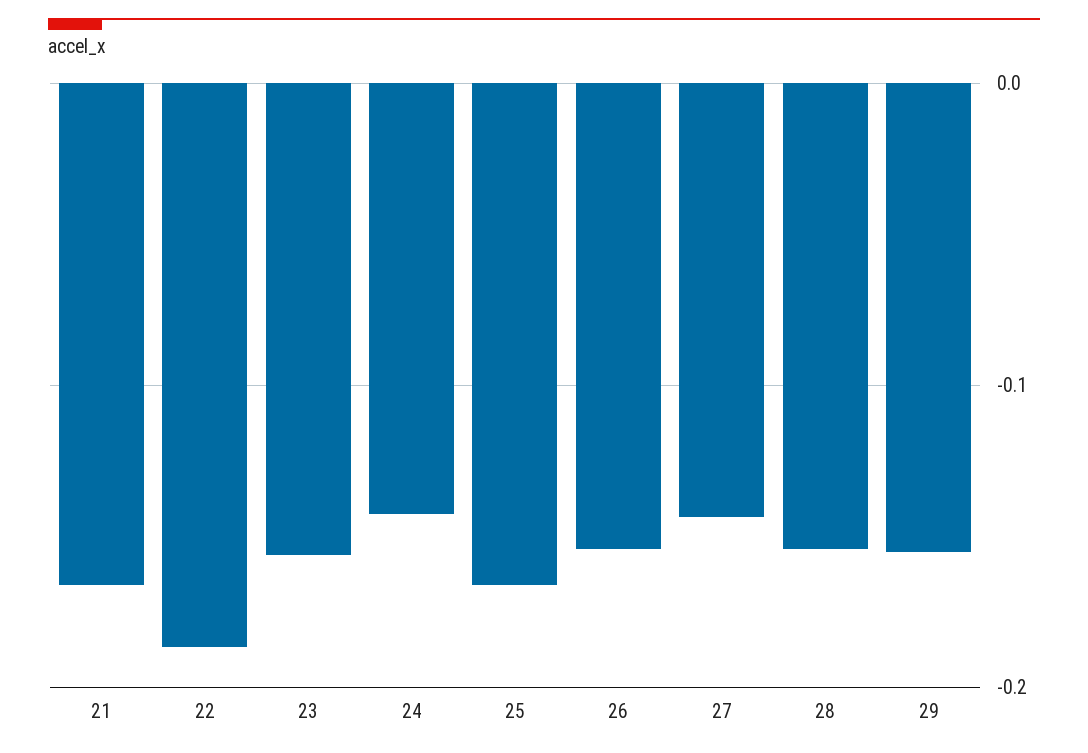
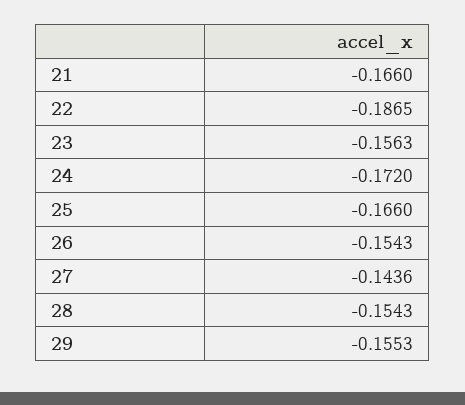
24: -0.14 -> -0.172

